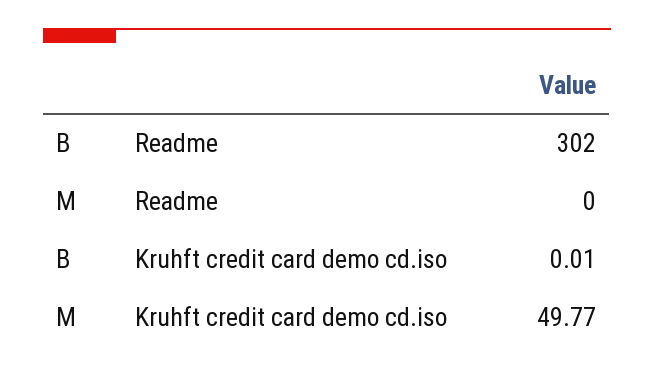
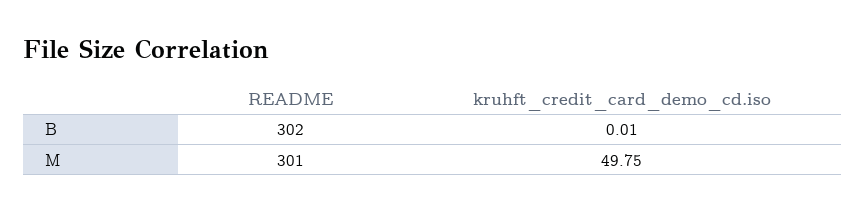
M, Readme: 0 -> 301
M, Kruhft credit card demo cd.iso: 49.77 -> 49.75

